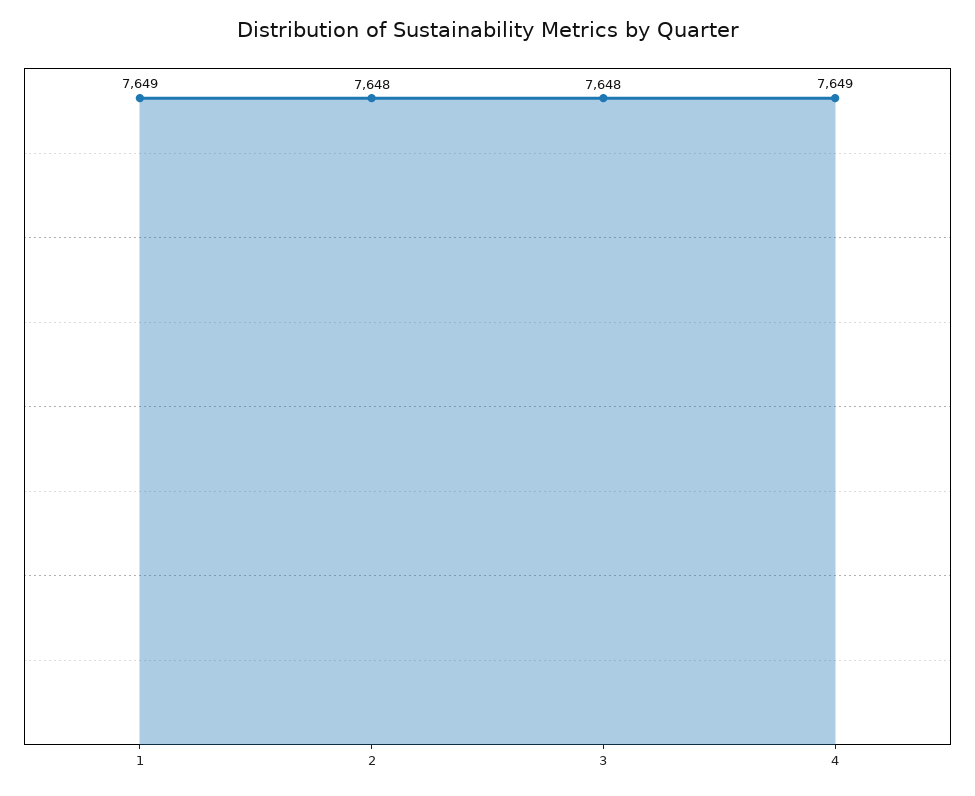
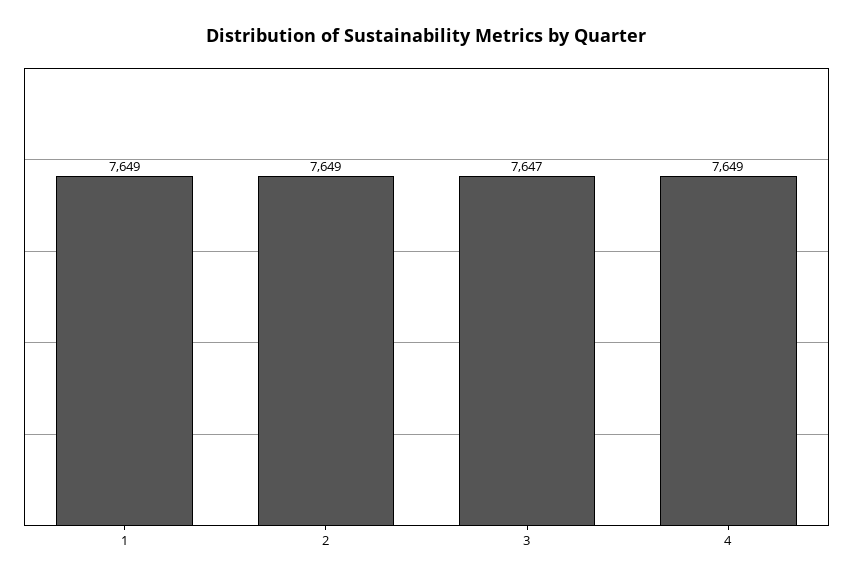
2: 7648 -> 7649
3: 7648 -> 7647

